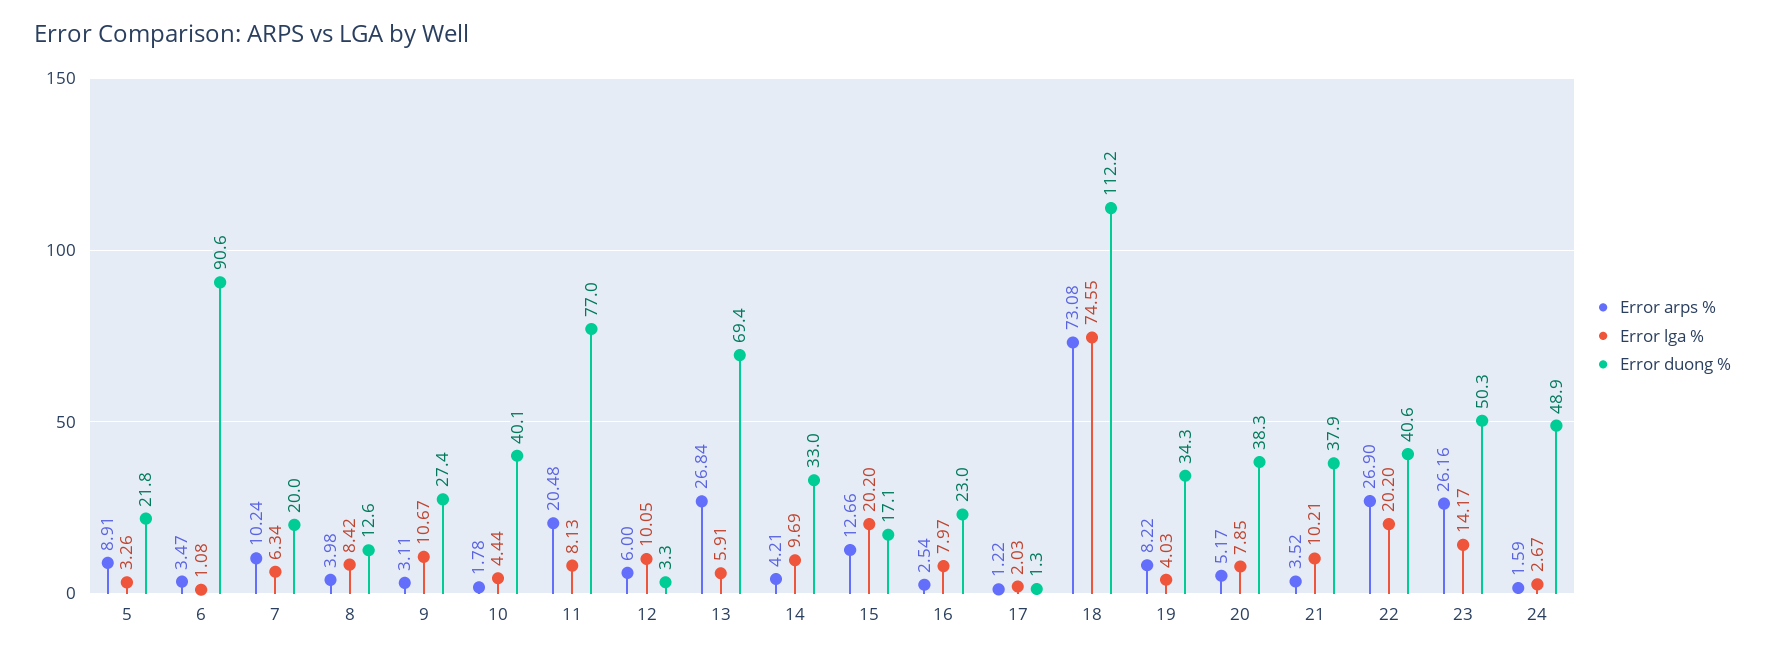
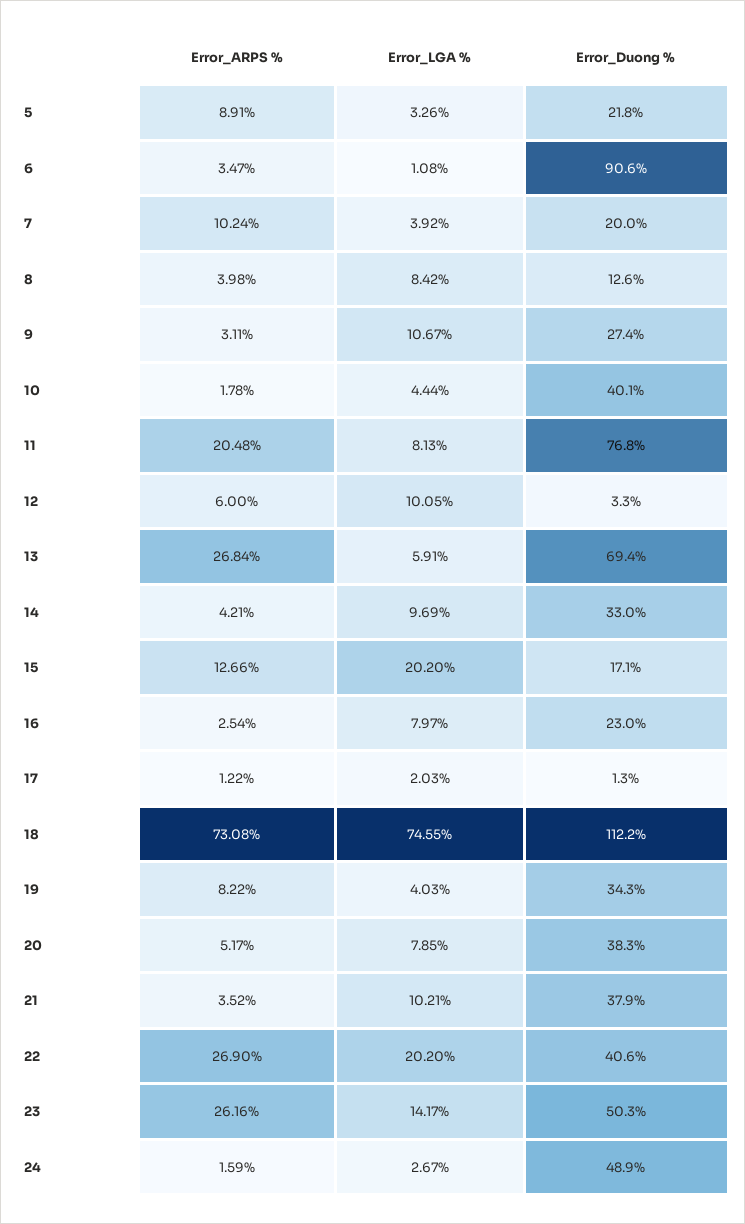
Error lga %, 7: 6.34 -> 3.92
Error duong %, 11: 77 -> 76.8

